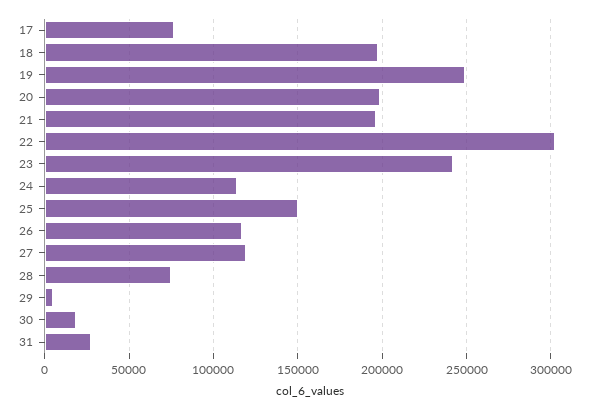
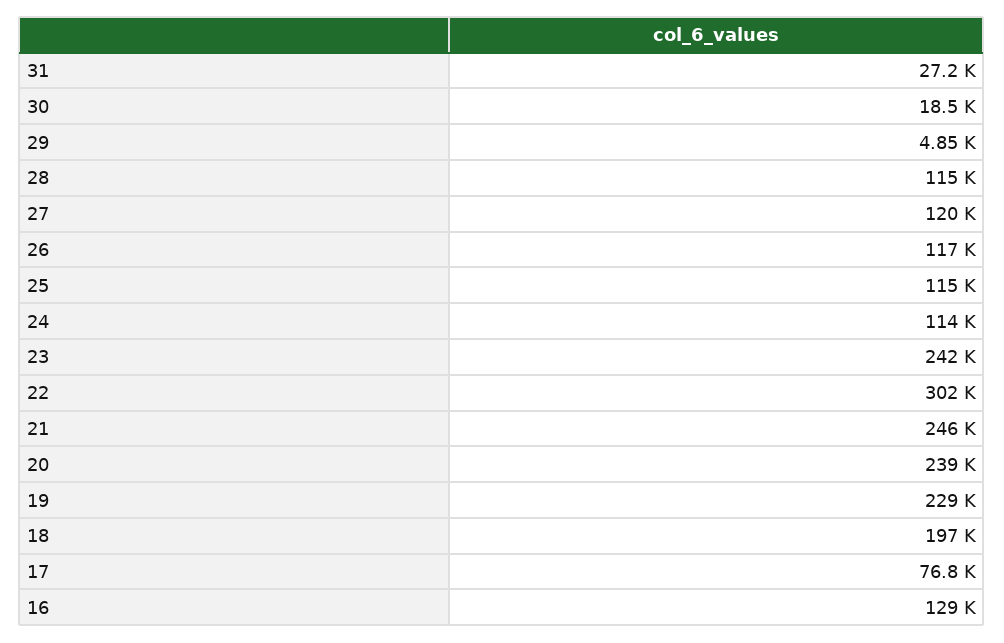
19: 250000 -> 229000
20: 200000 -> 239000
21: 195000 -> 246000
25: 150000 -> 115000
28: 75000 -> 115000
16: none -> 129000

